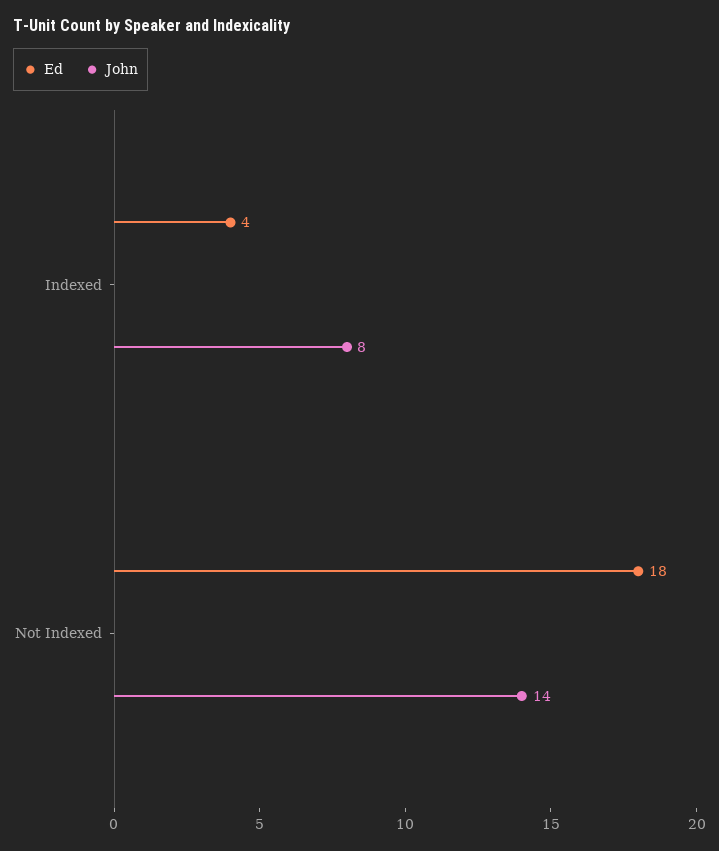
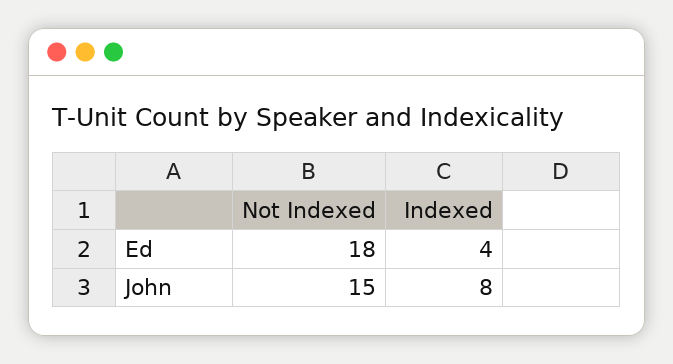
John, Not Indexed: 14 -> 15

